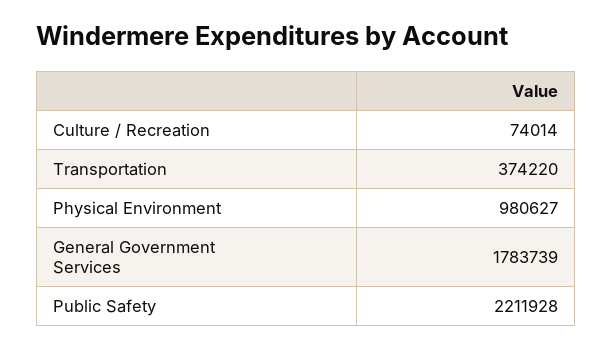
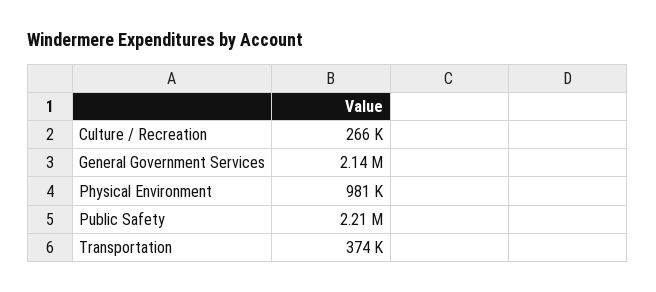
Culture / Recreation: 74014 -> 266000
General Government Services: 1783739 -> 2140000

